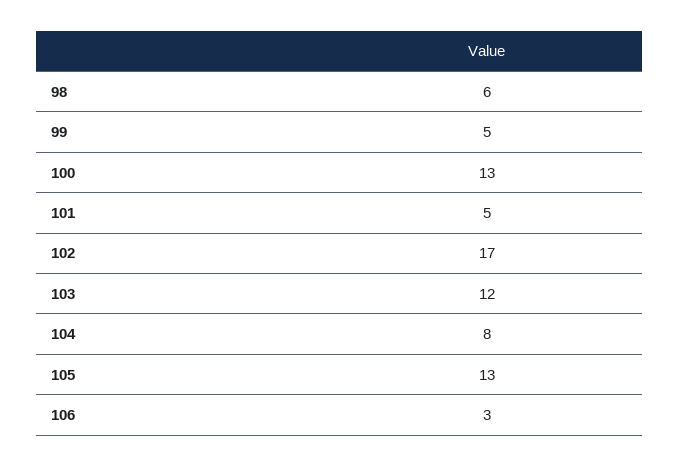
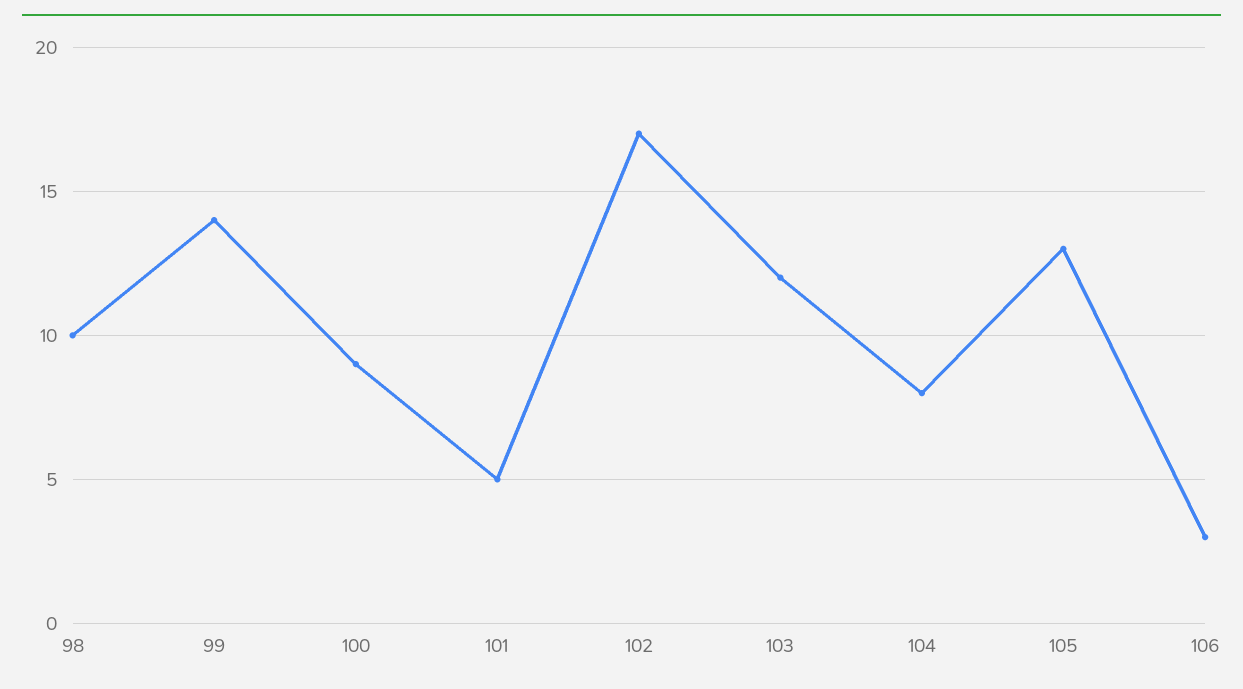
98: 6 -> 10
99: 5 -> 14
100: 13 -> 9

